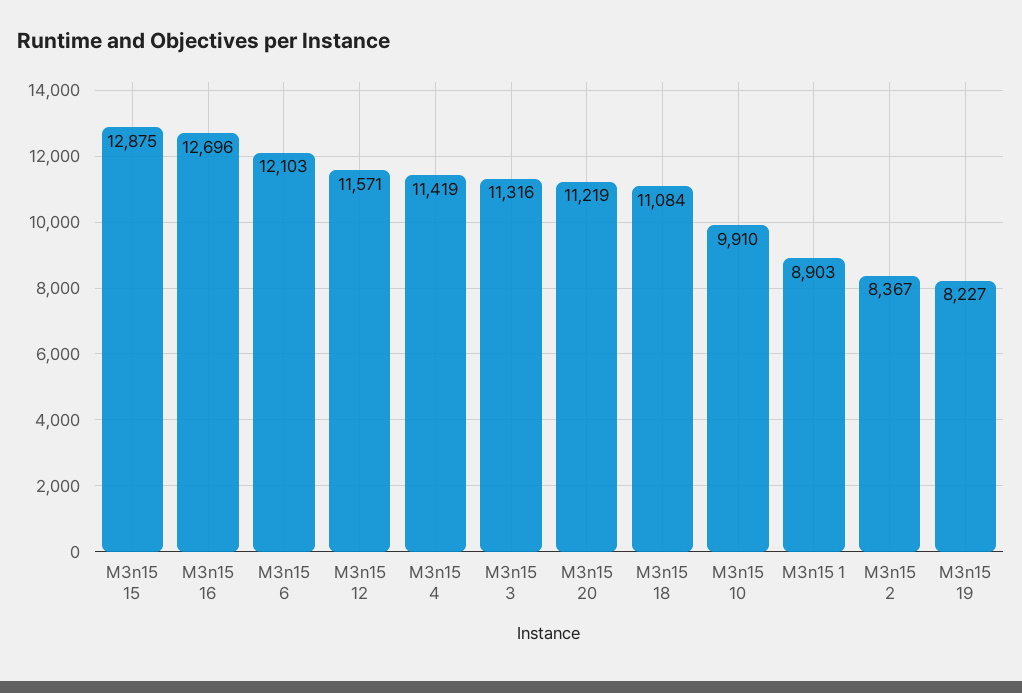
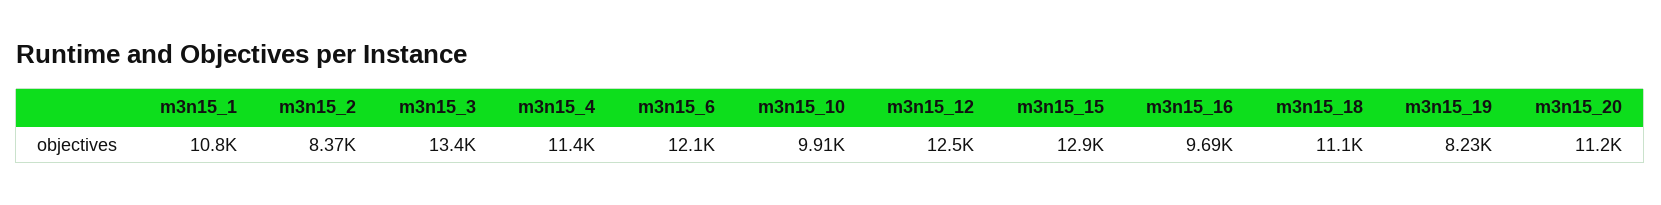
M3n15 16: 12696 -> 9690
M3n15 12: 11571 -> 12500
M3n15 3: 11316 -> 13400
M3n15 1: 8903 -> 10800

